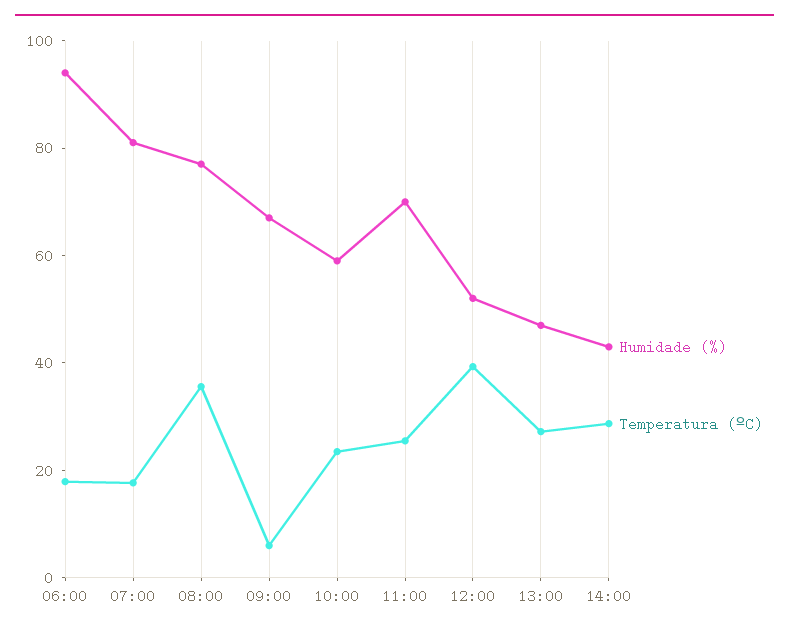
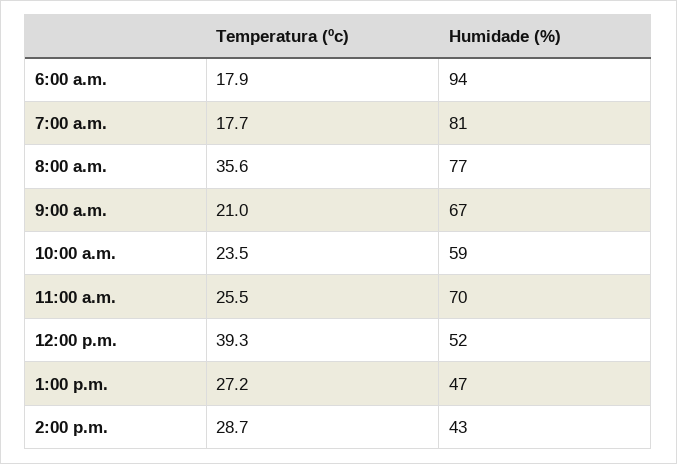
Temperatura (ºC), 09:00: 5 -> 21

